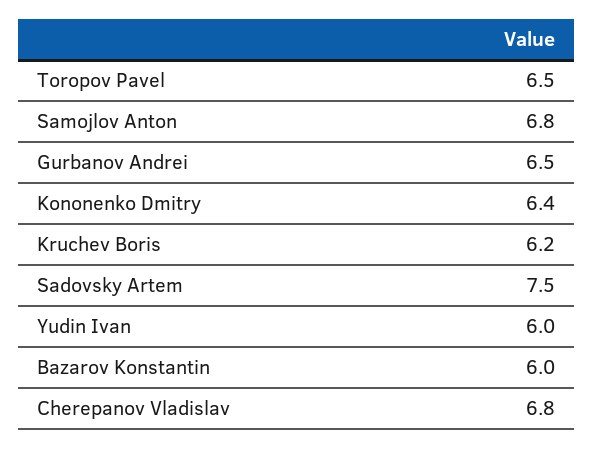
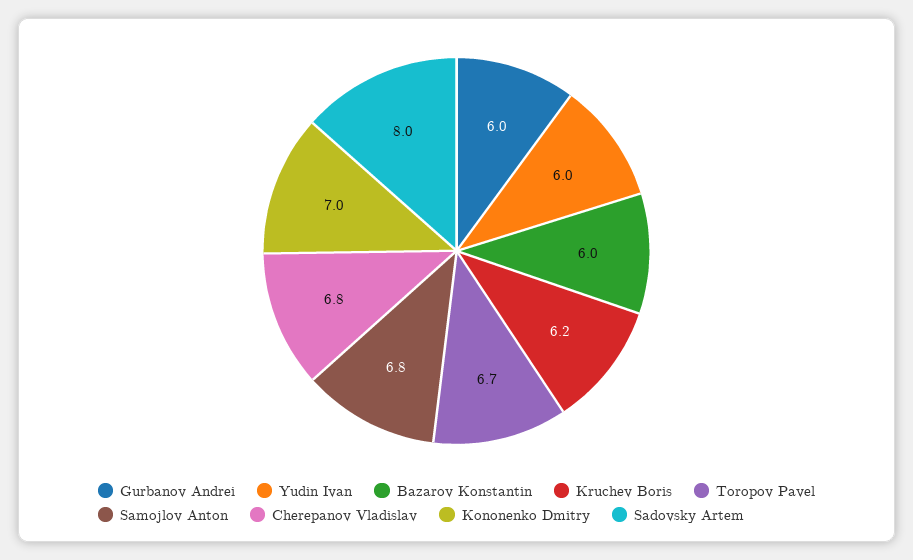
Toropov Pavel: 6.5 -> 6.7
Gurbanov Andrei: 6.5 -> 6
Kononenko Dmitry: 6.4 -> 7
Sadovsky Artem: 7.5 -> 8

